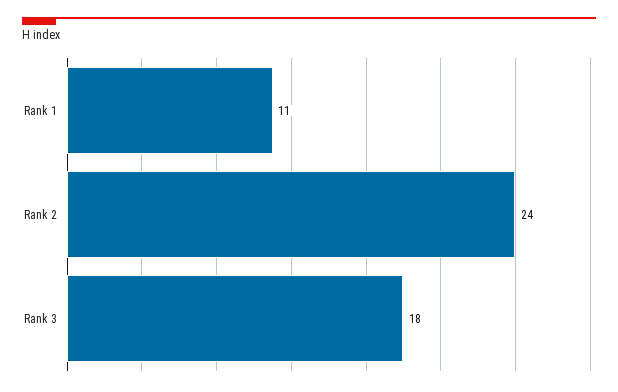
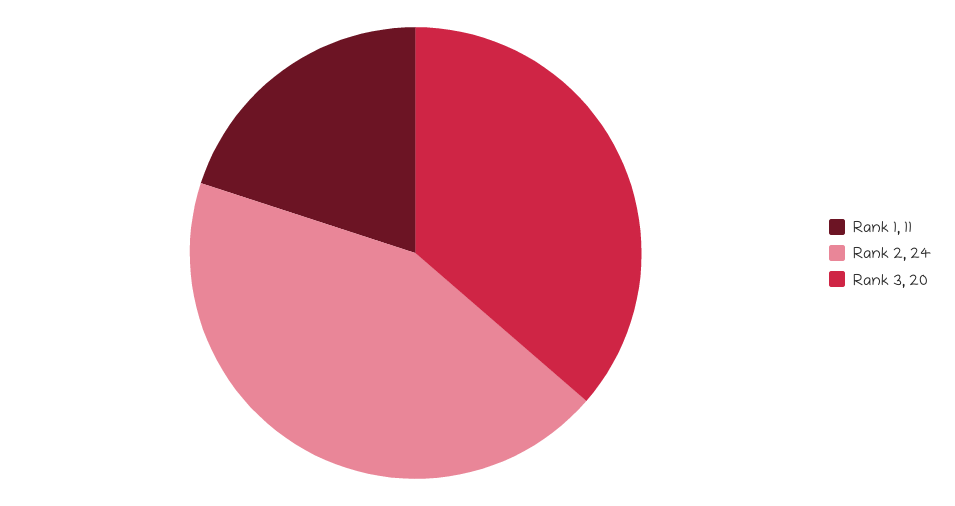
Rank 3: 18 -> 20

